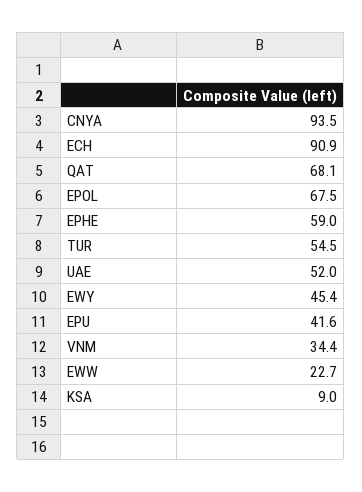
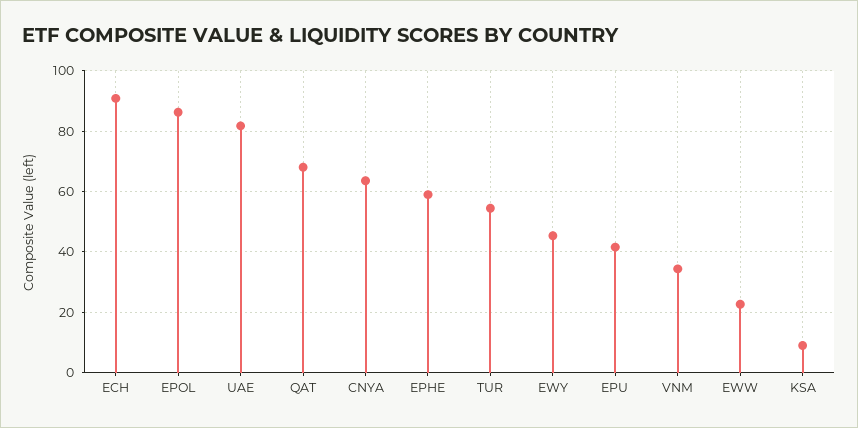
CNYA: 93.5 -> 64
EPOL: 67.5 -> 86
UAE: 52 -> 82

